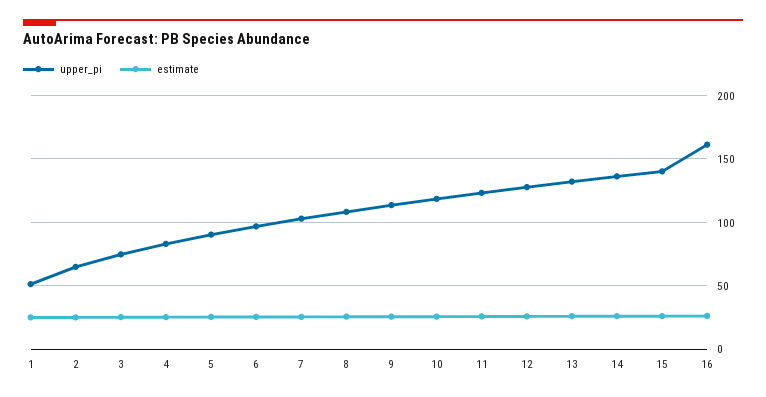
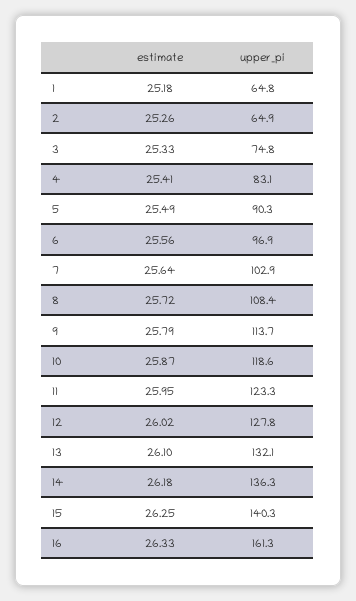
upper_pi, 1: 50 -> 64.8

